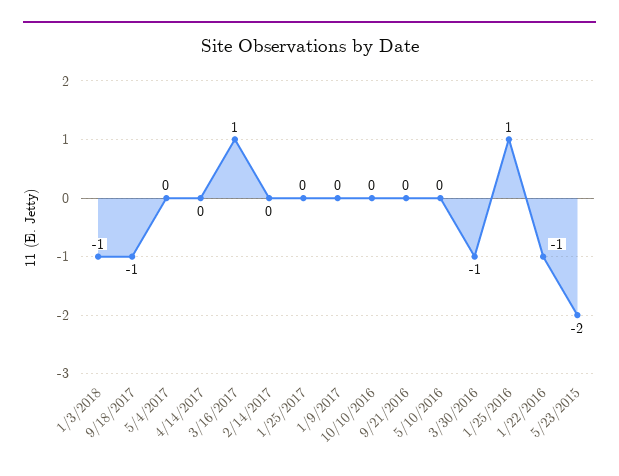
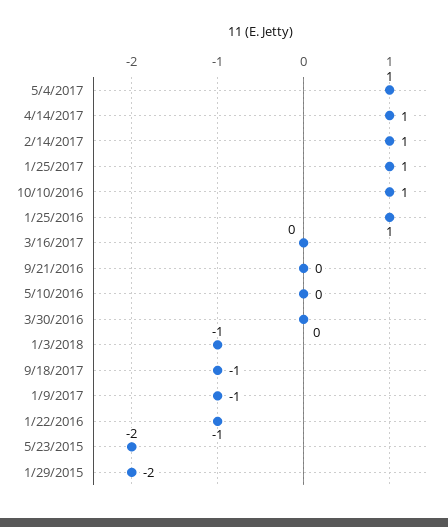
5/4/2017: 0 -> 1
4/14/2017: 0 -> 1
3/16/2017: 1 -> 0
2/14/2017: 0 -> 1
1/25/2017: 0 -> 1
1/9/2017: 0 -> -1
10/10/2016: 0 -> 1
3/30/2016: -1 -> 0
1/29/2015: none -> -2

